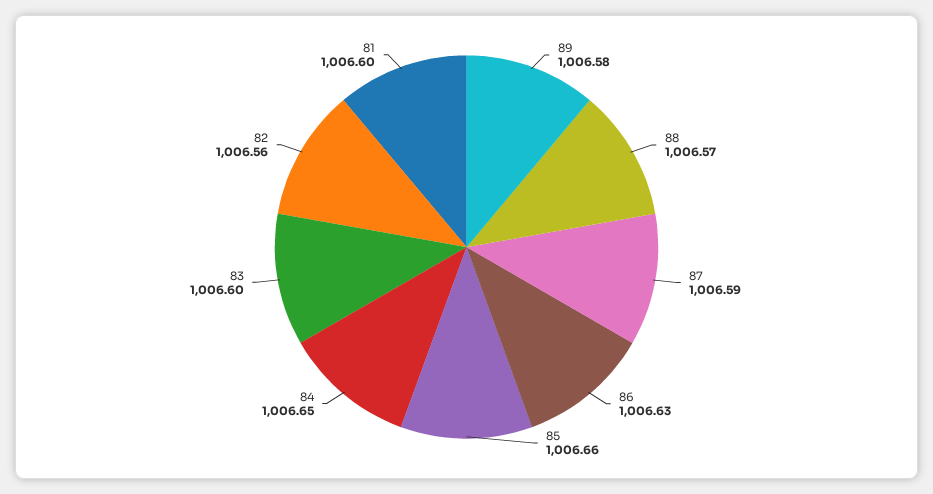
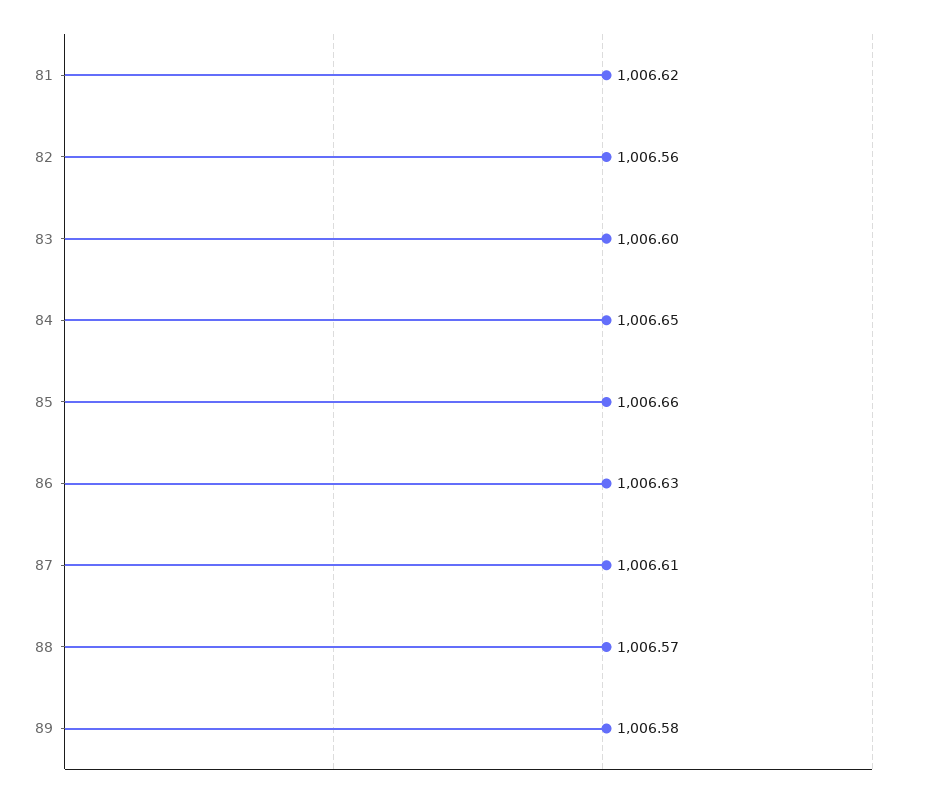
87: 1006.59 -> 1006.61
81: 1006.6 -> 1006.62

